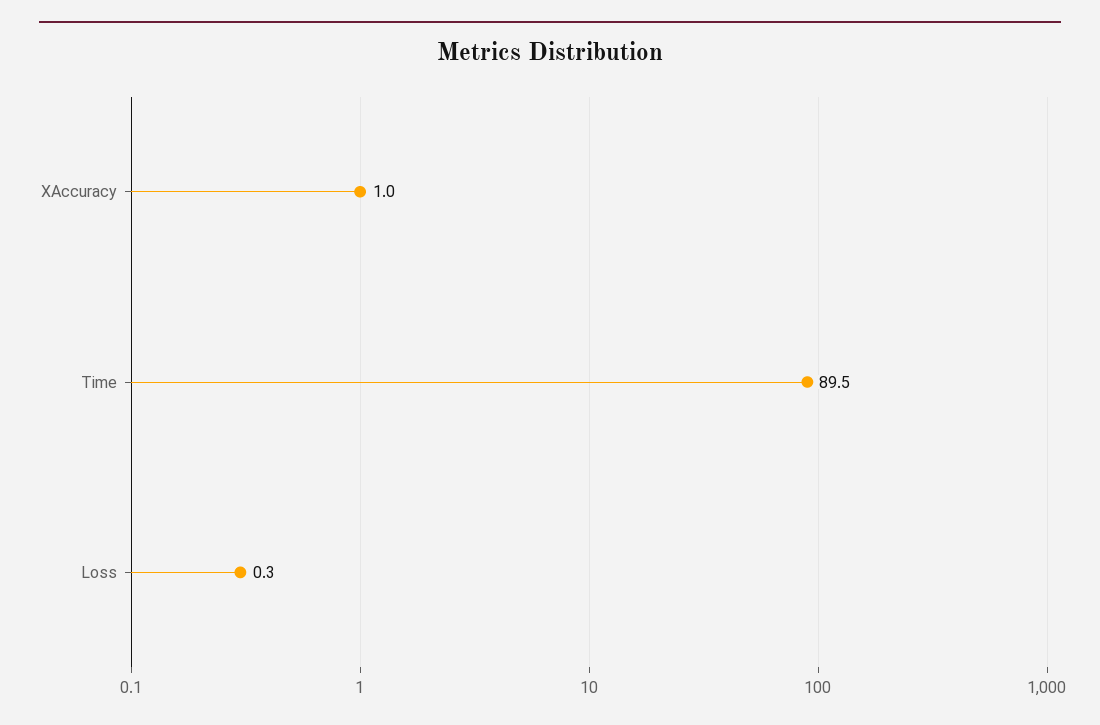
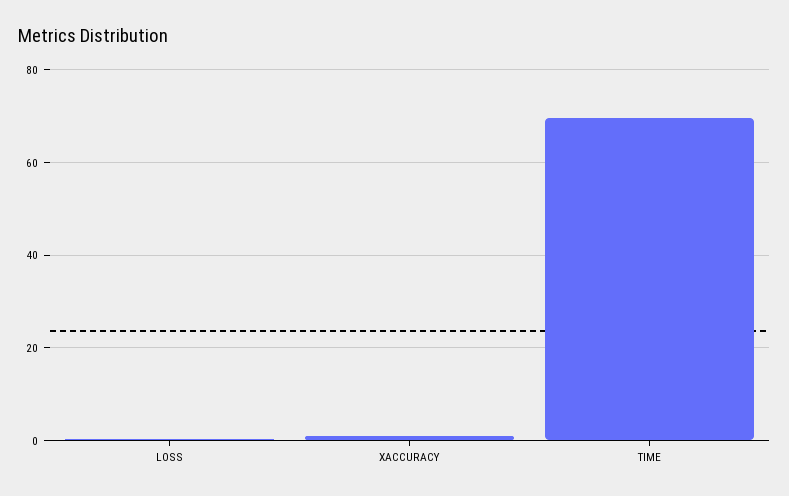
Time: 89.5 -> 70

